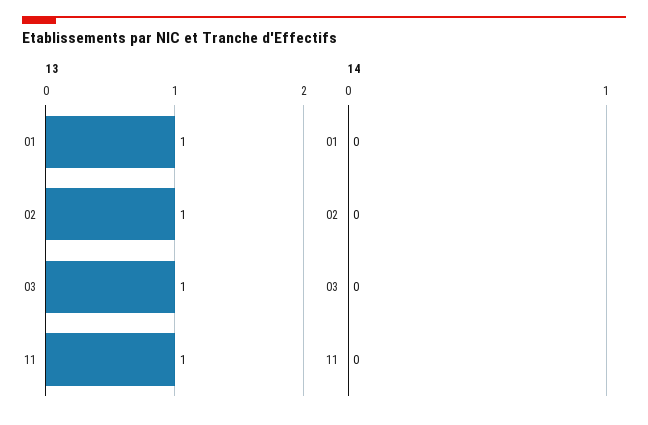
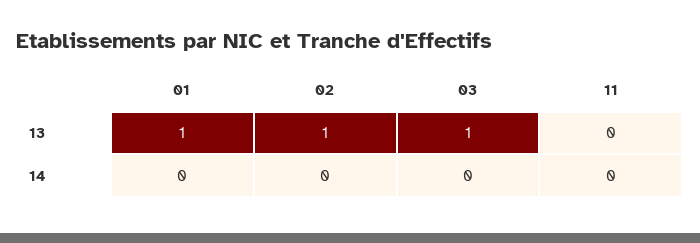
13, 11: 1 -> 0

